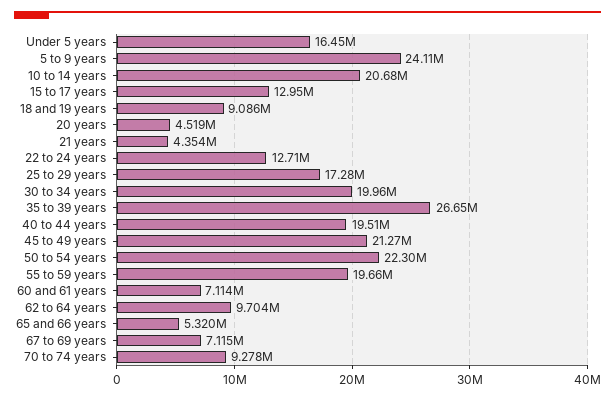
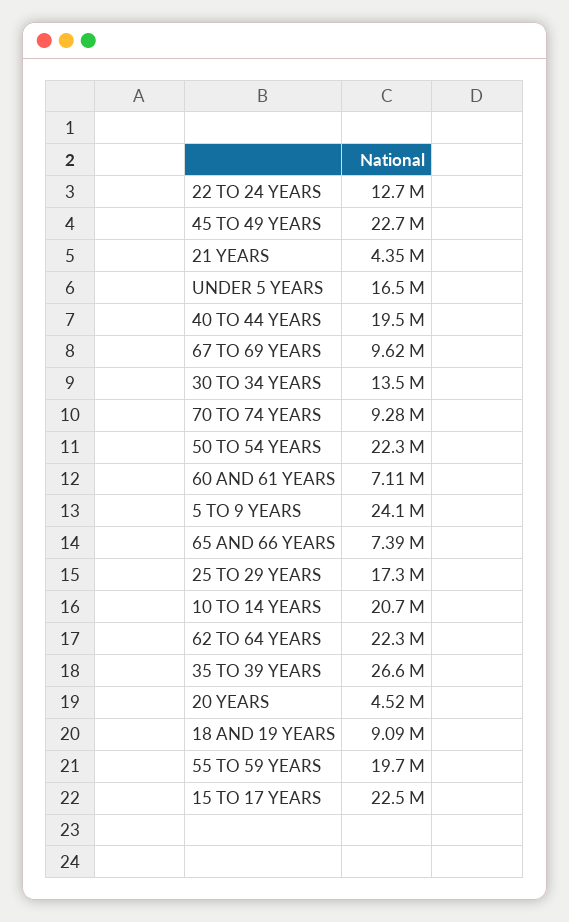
15 to 17 years: 12950000 -> 22500000
30 to 34 years: 19960000 -> 13500000
45 to 49 years: 21270000 -> 22700000
62 to 64 years: 9704000 -> 22300000
65 and 66 years: 5320000 -> 7390000
67 to 69 years: 7115000 -> 9620000

